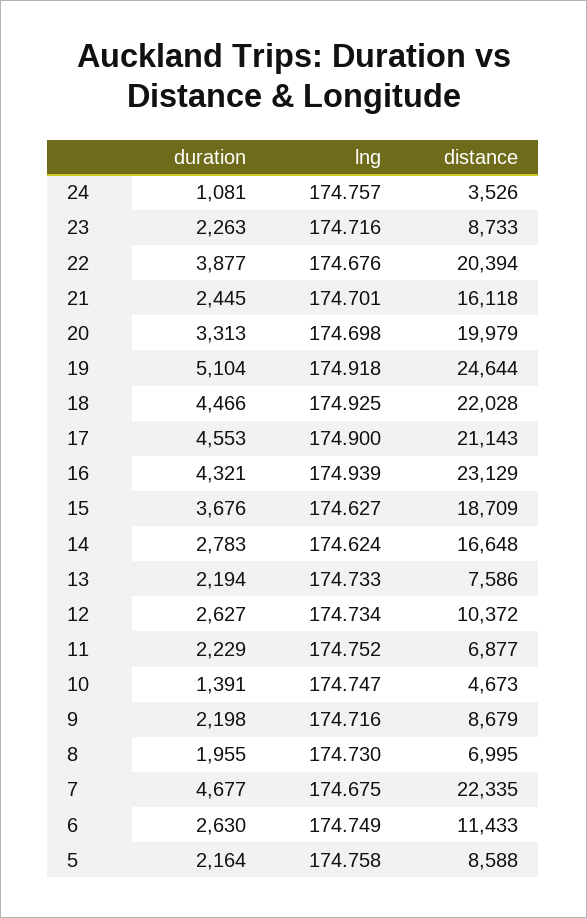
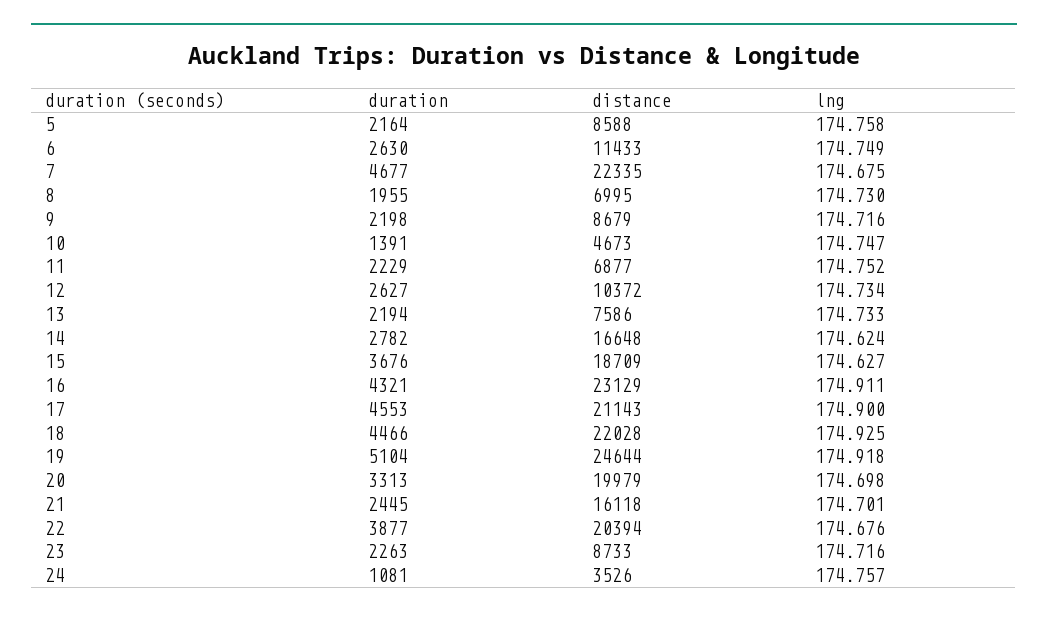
lng, 16: 174.939 -> 174.911
duration, 14: 2783 -> 2782

